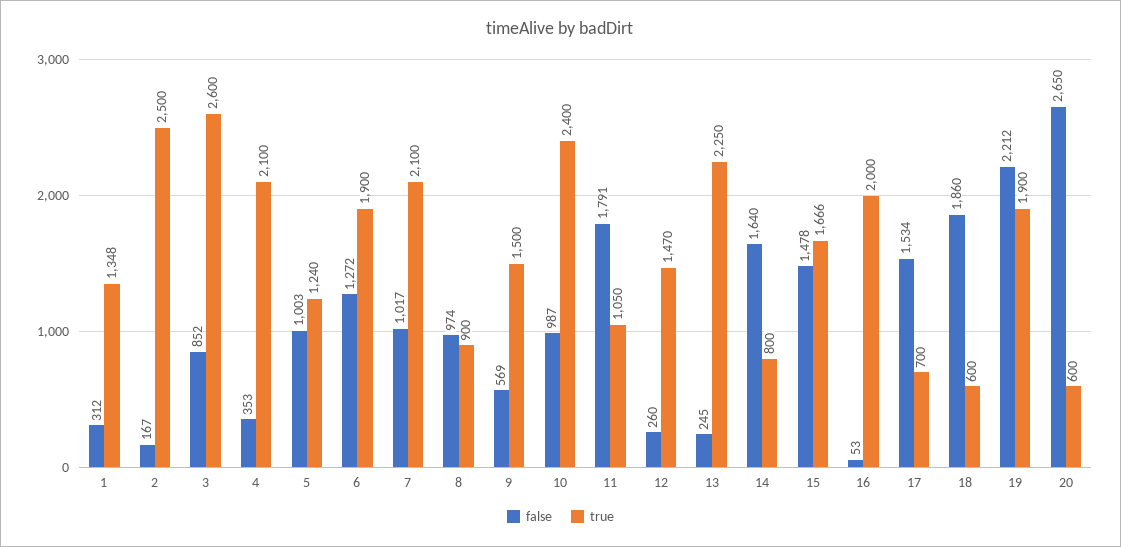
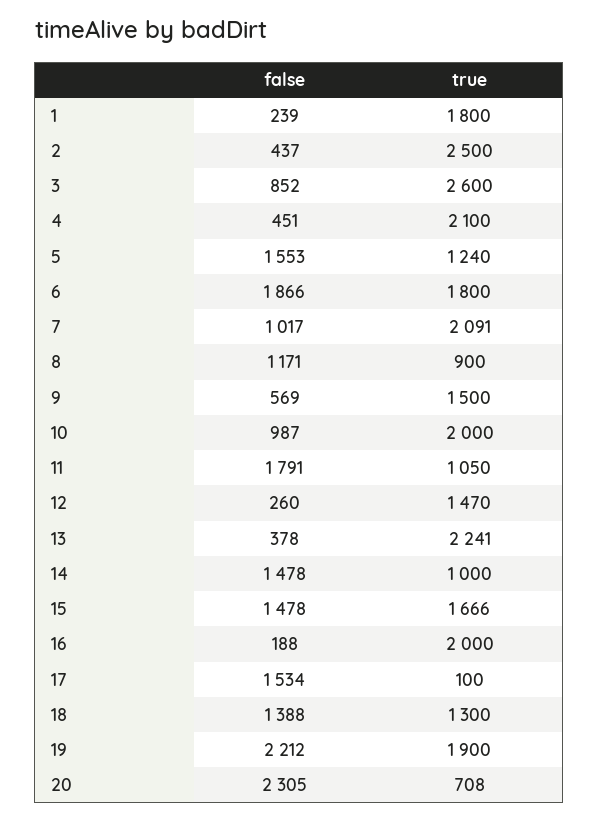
false, 1: 312 -> 239
true, 1: 1348 -> 1800
false, 2: 167 -> 437
false, 4: 353 -> 451
false, 5: 1003 -> 1553
false, 6: 1272 -> 1866
true, 6: 1900 -> 1800
true, 7: 2100 -> 2091
false, 8: 974 -> 1171
true, 10: 2400 -> 2000
false, 13: 245 -> 378
true, 13: 2250 -> 2241
false, 14: 1640 -> 1478
true, 14: 800 -> 1000
false, 16: 53 -> 188
true, 17: 700 -> 100
false, 18: 1860 -> 1388
true, 18: 600 -> 1300
false, 20: 2650 -> 2305
true, 20: 600 -> 708

